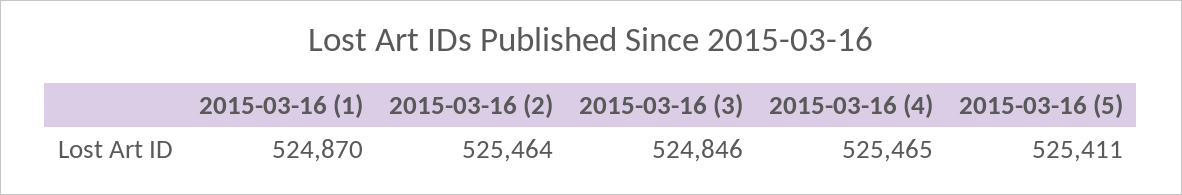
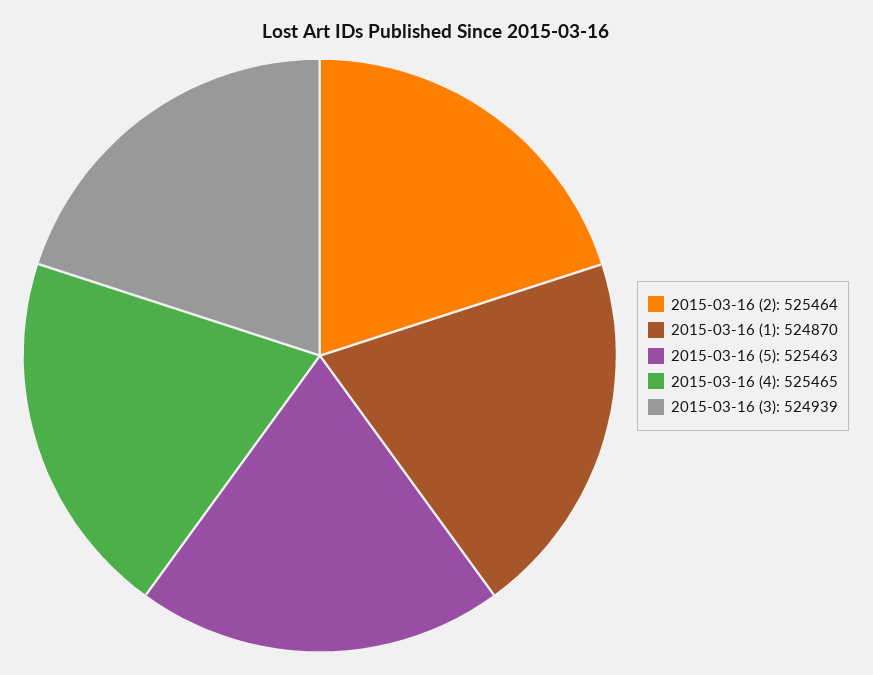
2015-03-16 (3): 524846 -> 524939
2015-03-16 (5): 525411 -> 525463

